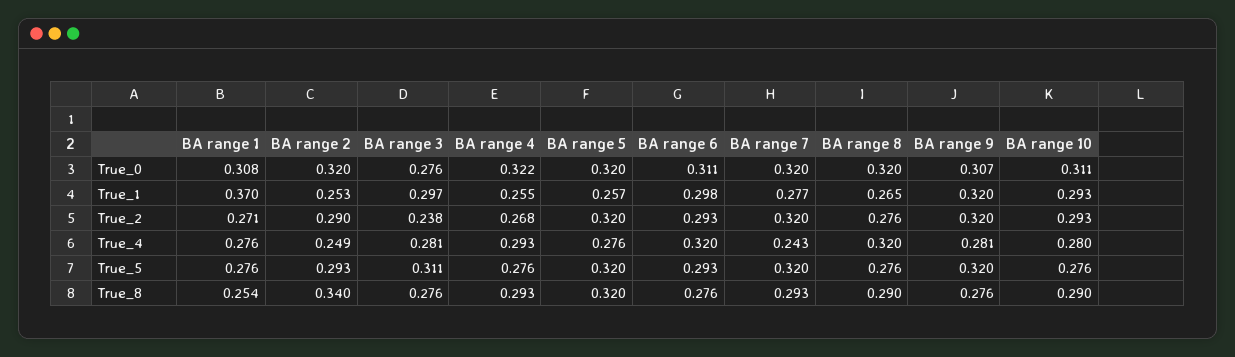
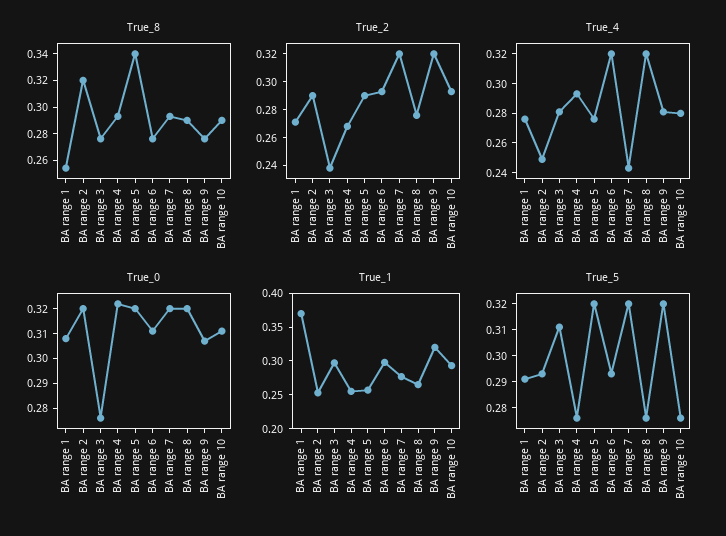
True_2, BA range 5: 0.32 -> 0.29
True_5, BA range 1: 0.276 -> 0.29
True_8, BA range 2: 0.34 -> 0.32
True_8, BA range 5: 0.32 -> 0.34

